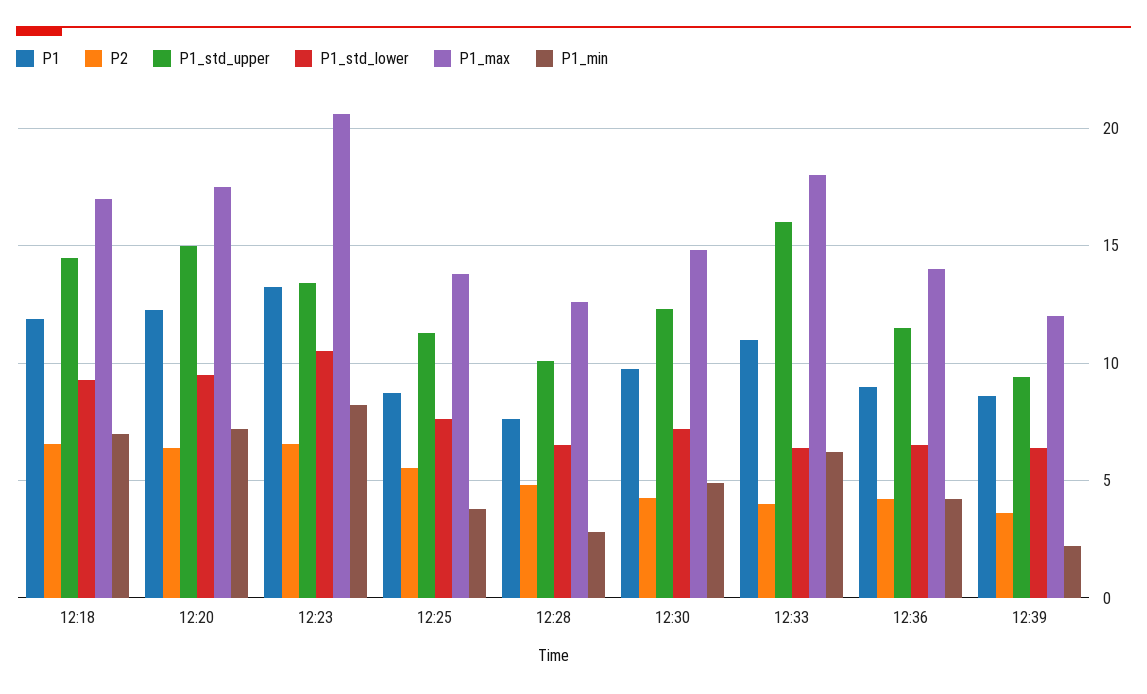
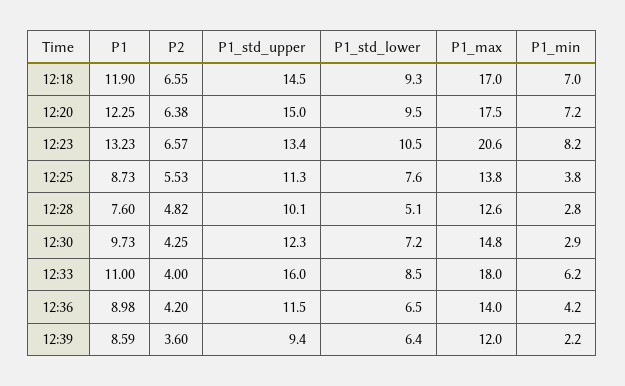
P1_std_lower, 12:28: 6.5 -> 5.1
P1_min, 12:30: 5 -> 2.9
P1_std_lower, 12:33: 6.5 -> 8.5

